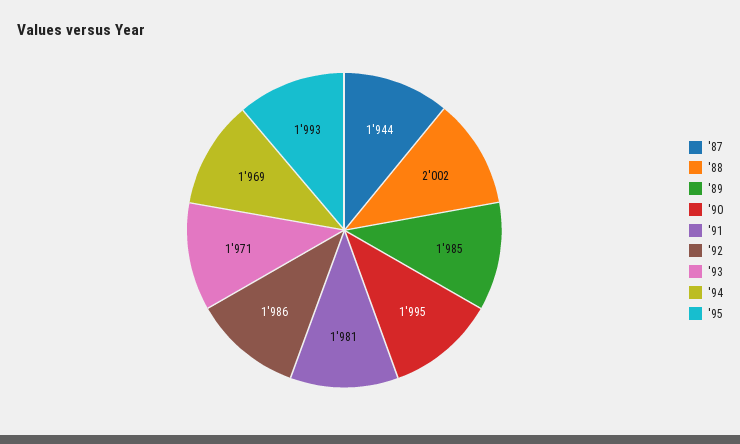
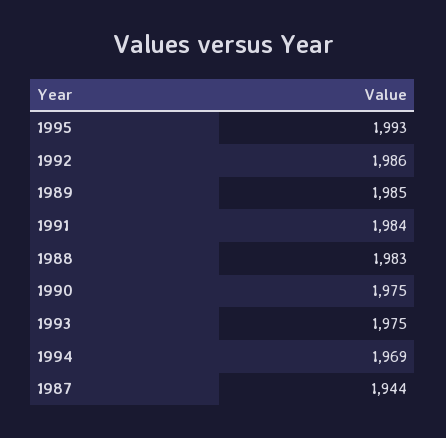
'88: 2002 -> 1983
'90: 1995 -> 1975
'91: 1981 -> 1984
'93: 1971 -> 1975

